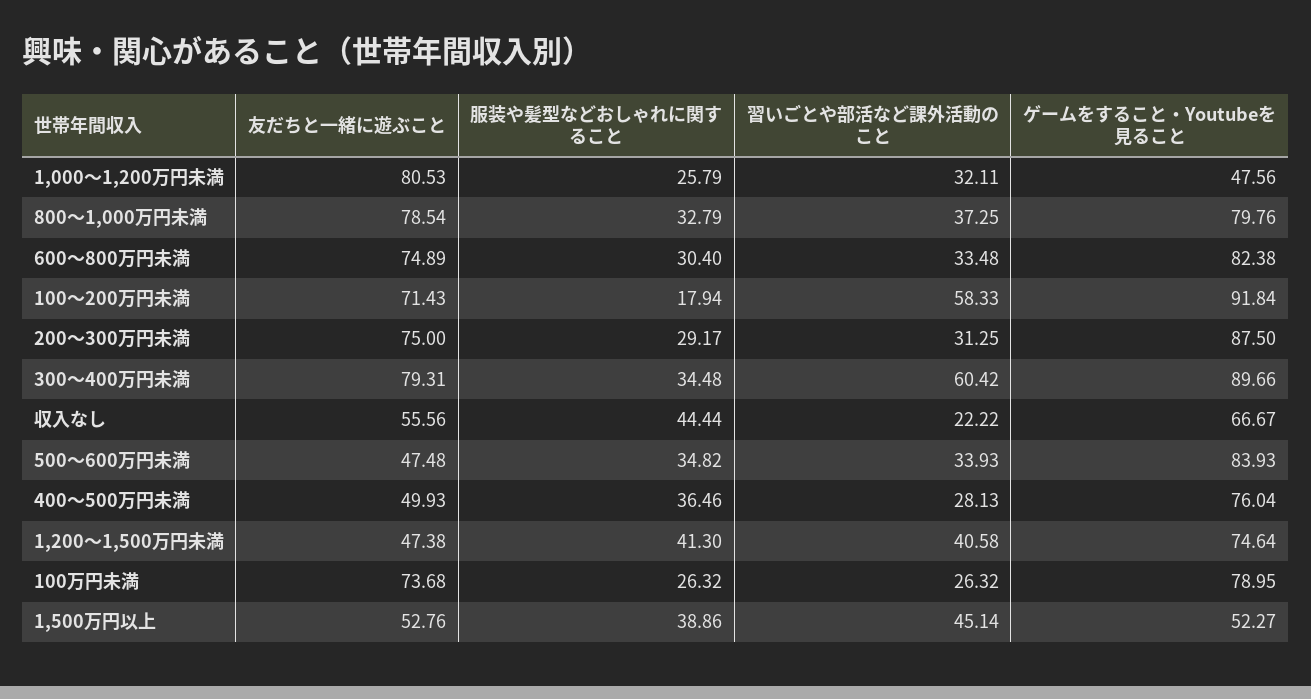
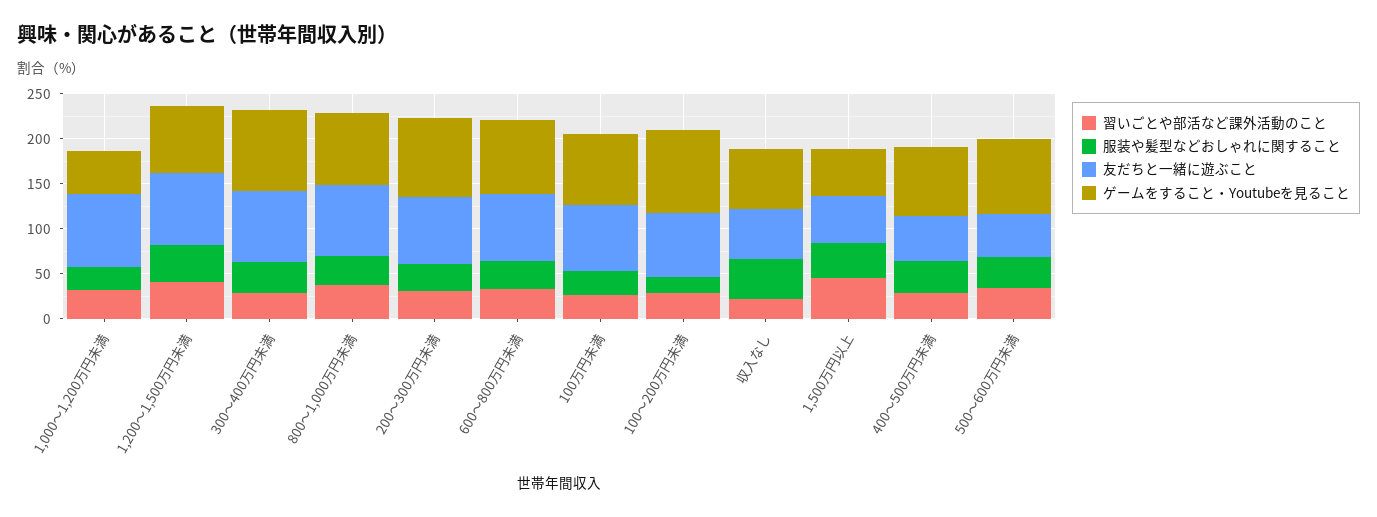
習いごとや部活など課外活動のこと, 100～200万円未満: 58.33 -> 30
習いごとや部活など課外活動のこと, 300～400万円未満: 60.42 -> 30
友だちと一緒に遊ぶこと, 1,200～1,500万円未満: 47.38 -> 80

